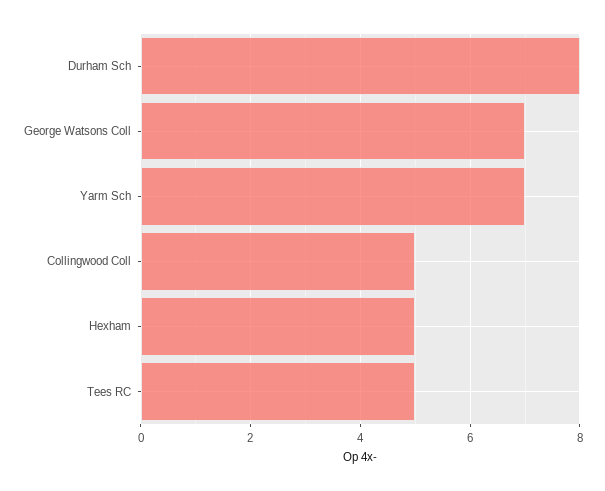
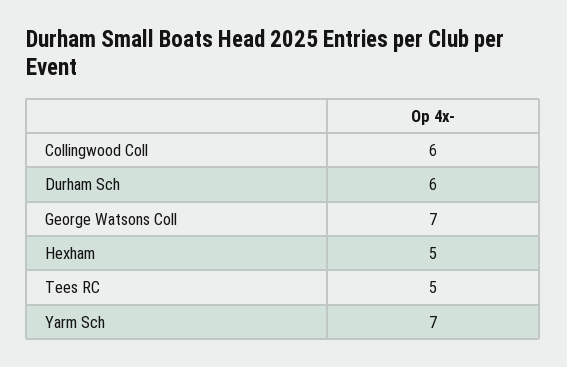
Durham Sch: 8 -> 6
Collingwood Coll: 5 -> 6

